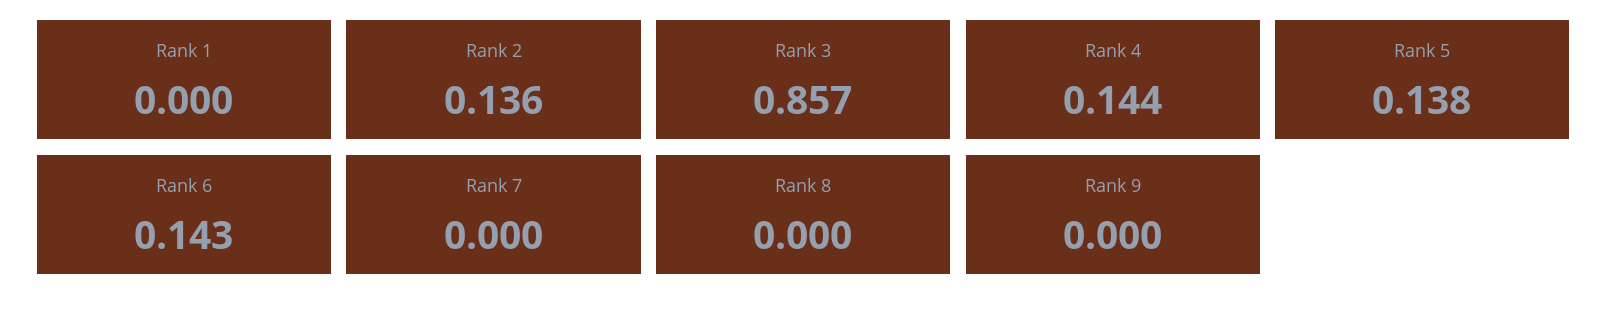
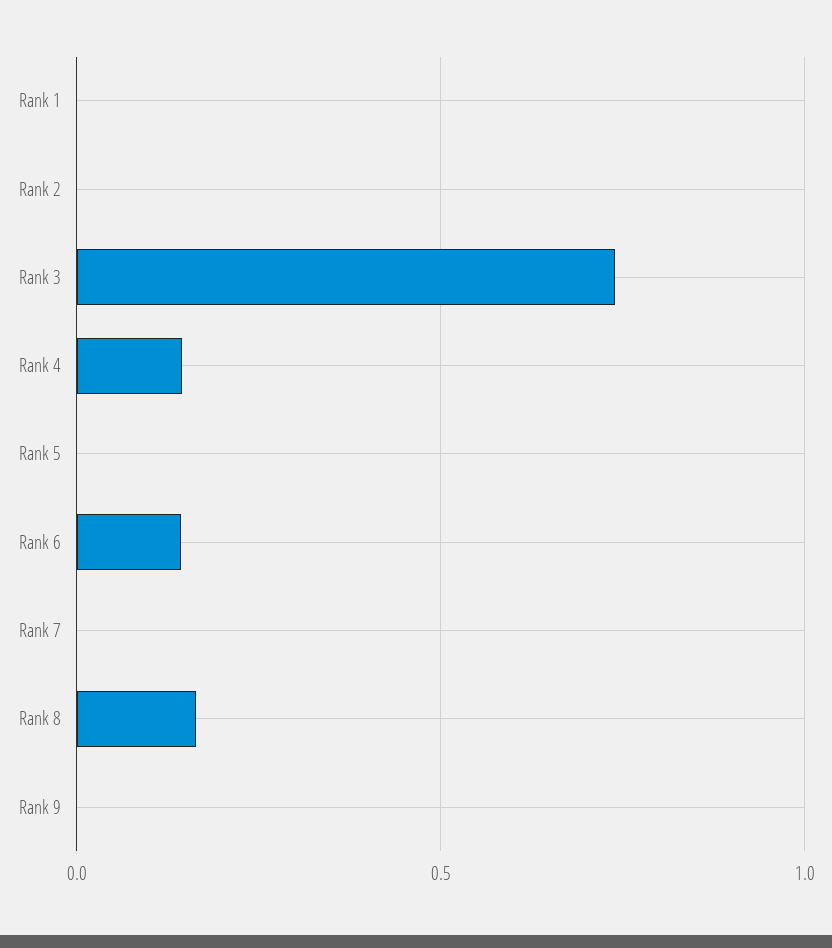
Rank 2: 0.136 -> 0
Rank 3: 0.857 -> 0.75
Rank 5: 0.138 -> 0
Rank 8: 0 -> 0.15

